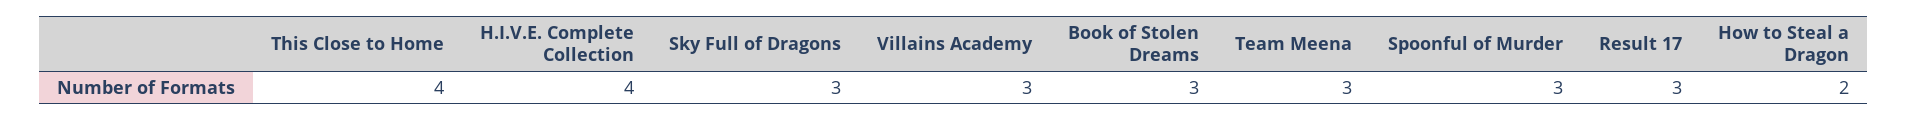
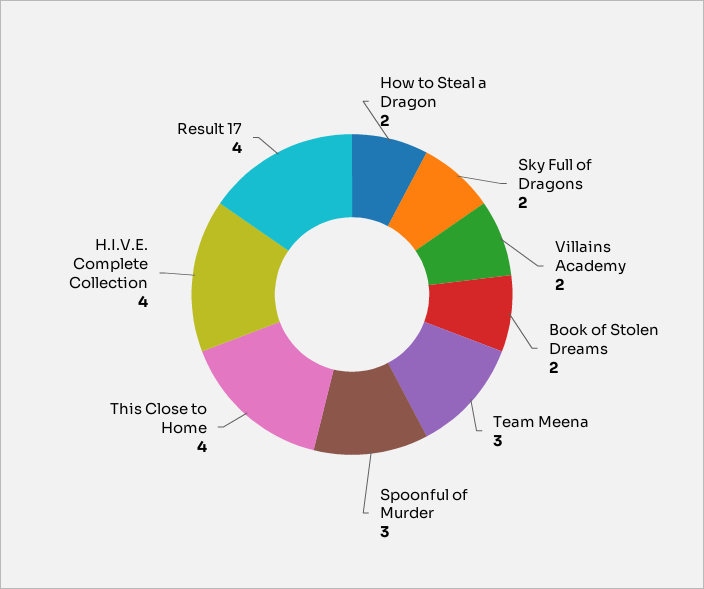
Sky Full of Dragons: 3 -> 2
Villains Academy: 3 -> 2
Book of Stolen Dreams: 3 -> 2
Result 17: 3 -> 4

